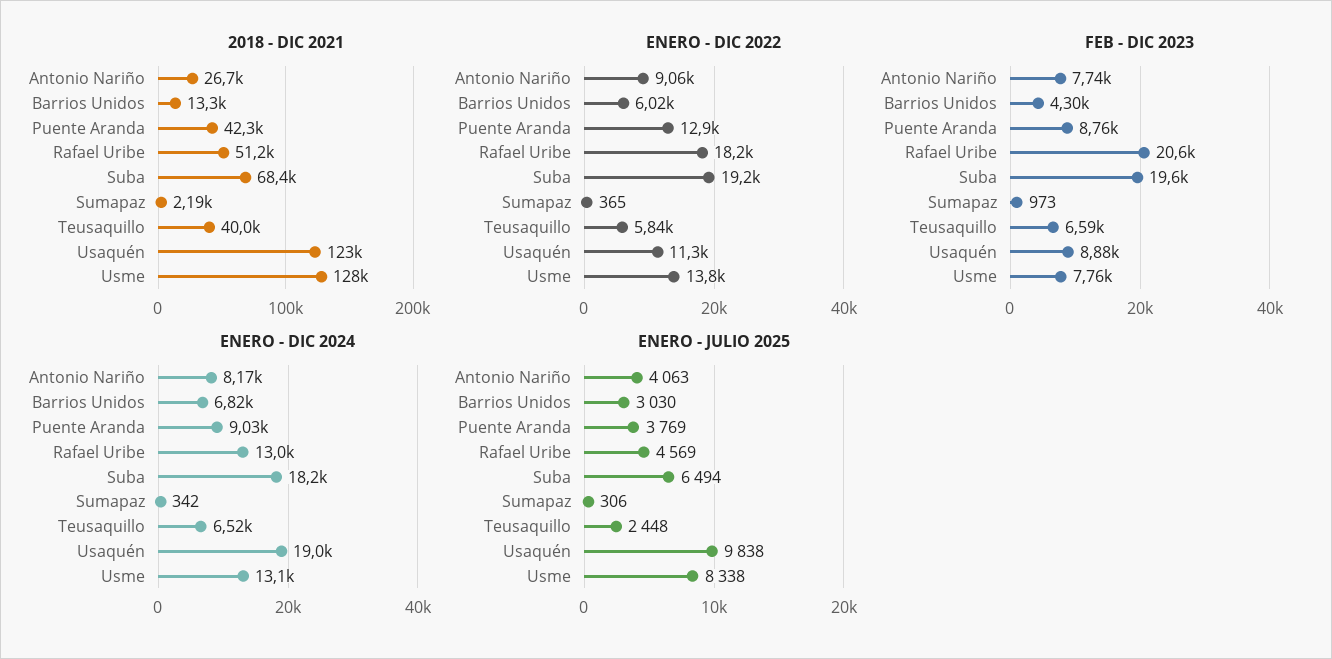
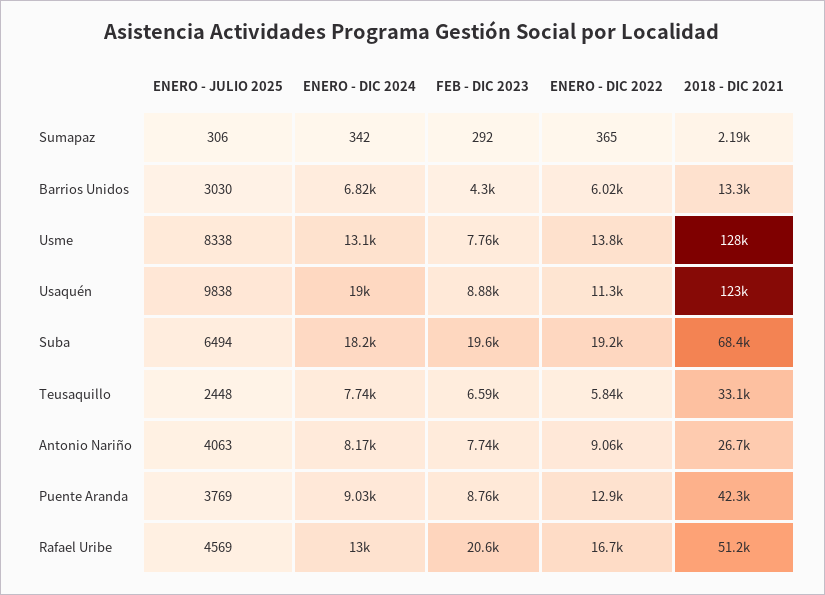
2018 - DIC 2021, Teusaquillo: 40000 -> 33100
ENERO - DIC 2022, Rafael Uribe: 18200 -> 16700
FEB - DIC 2023, Sumapaz: 973 -> 292
ENERO - DIC 2024, Teusaquillo: 6520 -> 7740

